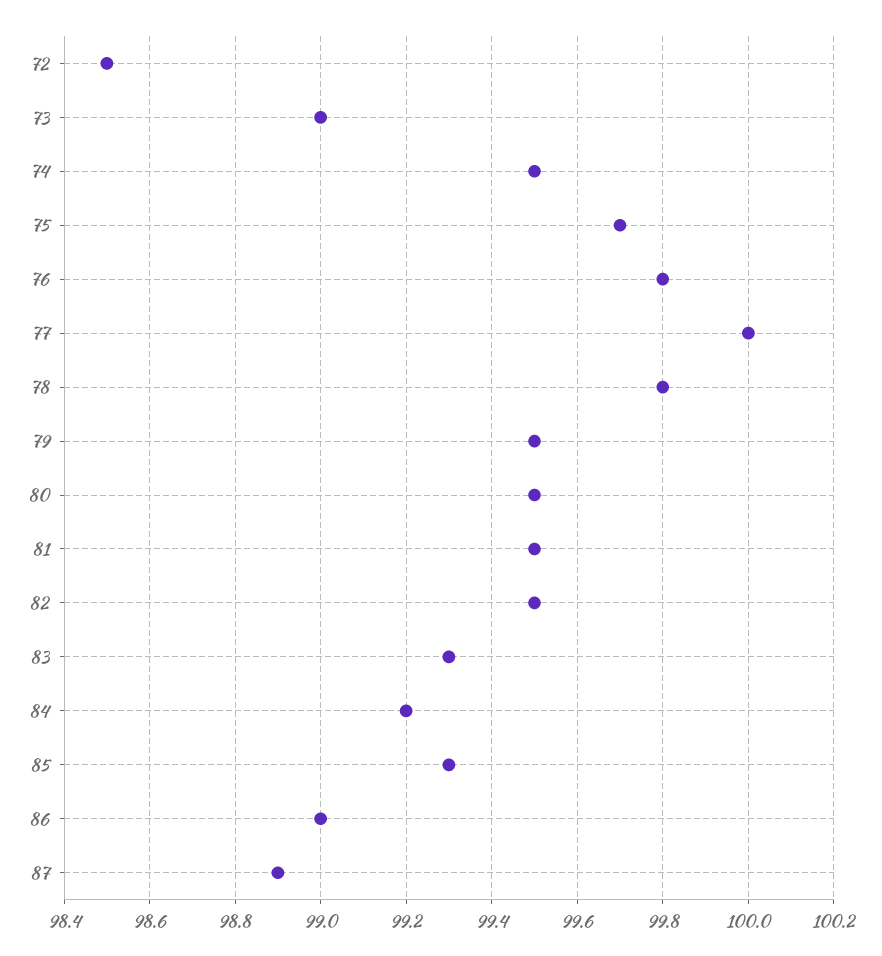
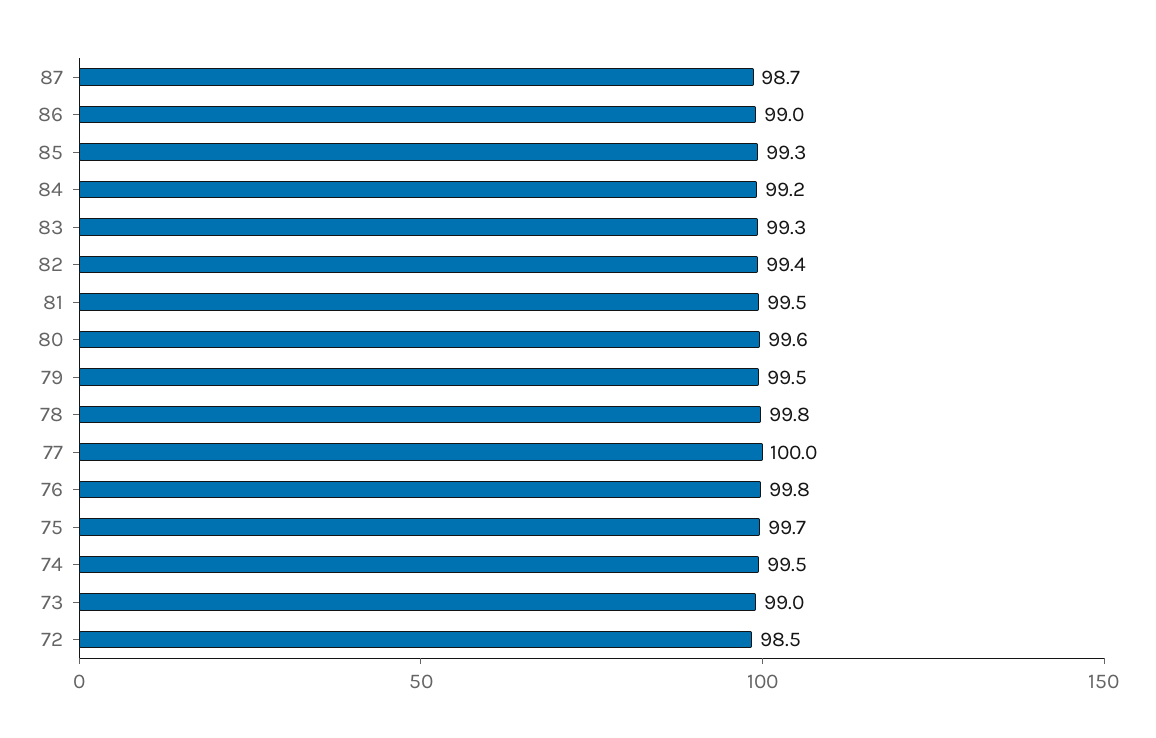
80: 99.5 -> 99.6
82: 99.5 -> 99.4
87: 98.9 -> 98.7

